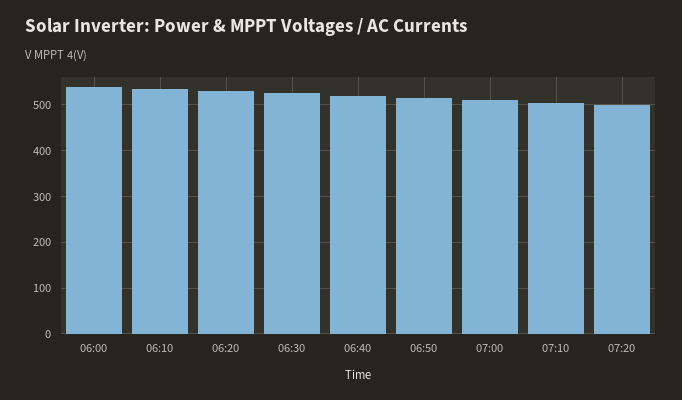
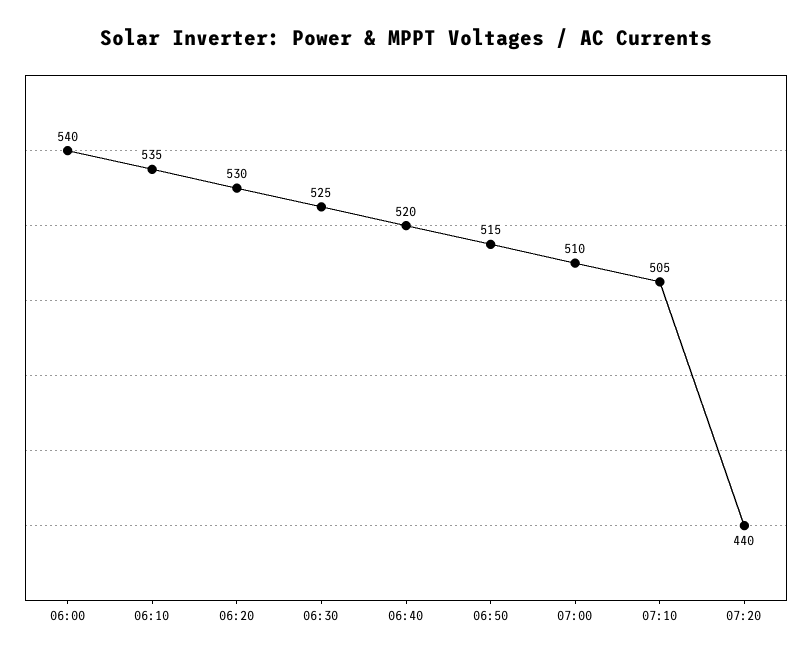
07:20: 500 -> 440

